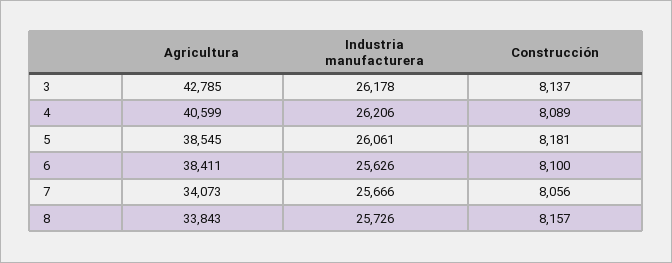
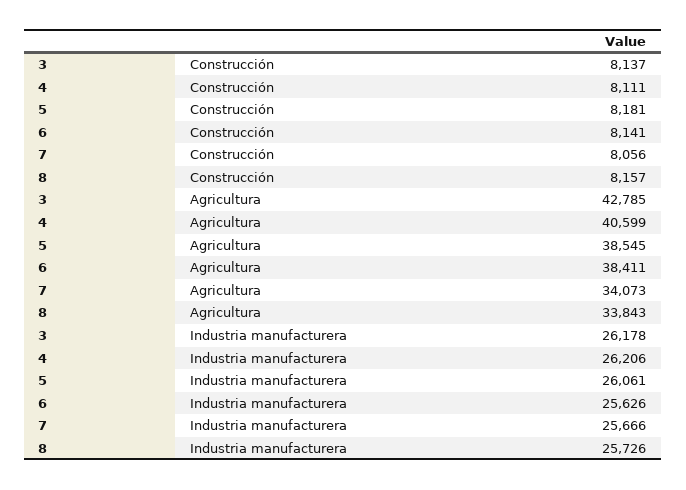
Construcción, 4: 8089 -> 8111
Construcción, 6: 8100 -> 8141

